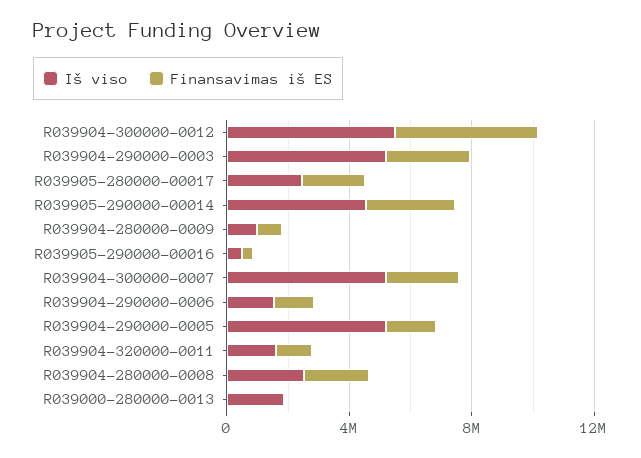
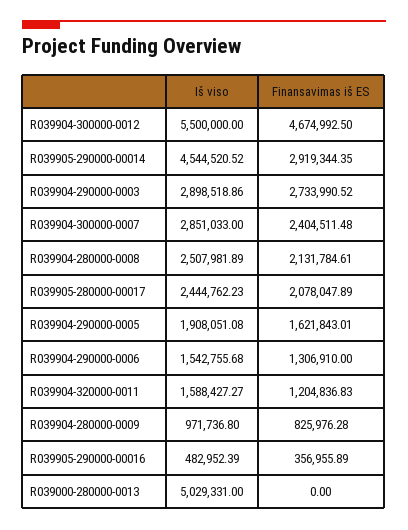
Iš viso, R039904-290000-0003: 5000000 -> 2898518.86
Iš viso, R039904-300000-0007: 5000000 -> 2851033
Iš viso, R039904-290000-0005: 5000000 -> 1908051.08
Iš viso, R039000-280000-0013: 2000000 -> 5029331

